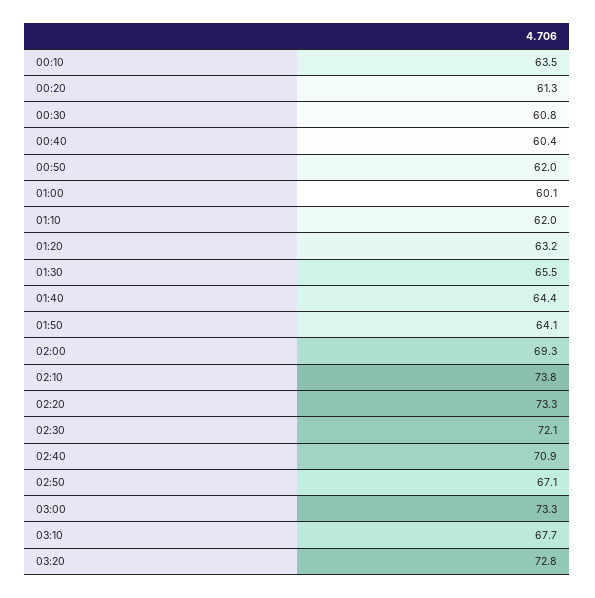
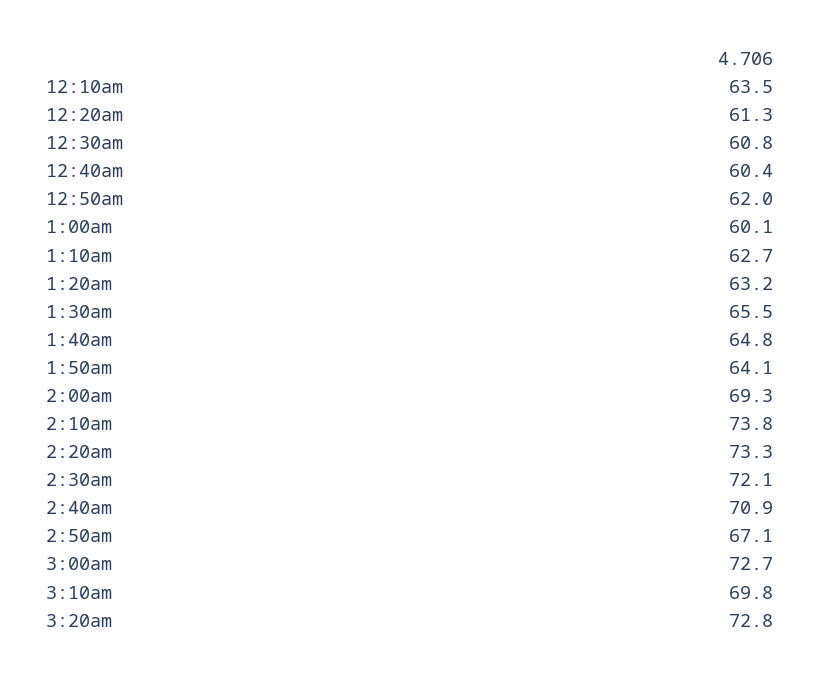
01:10: 62 -> 62.7
01:40: 64.4 -> 64.8
03:00: 73.3 -> 72.7
03:10: 67.7 -> 69.8

